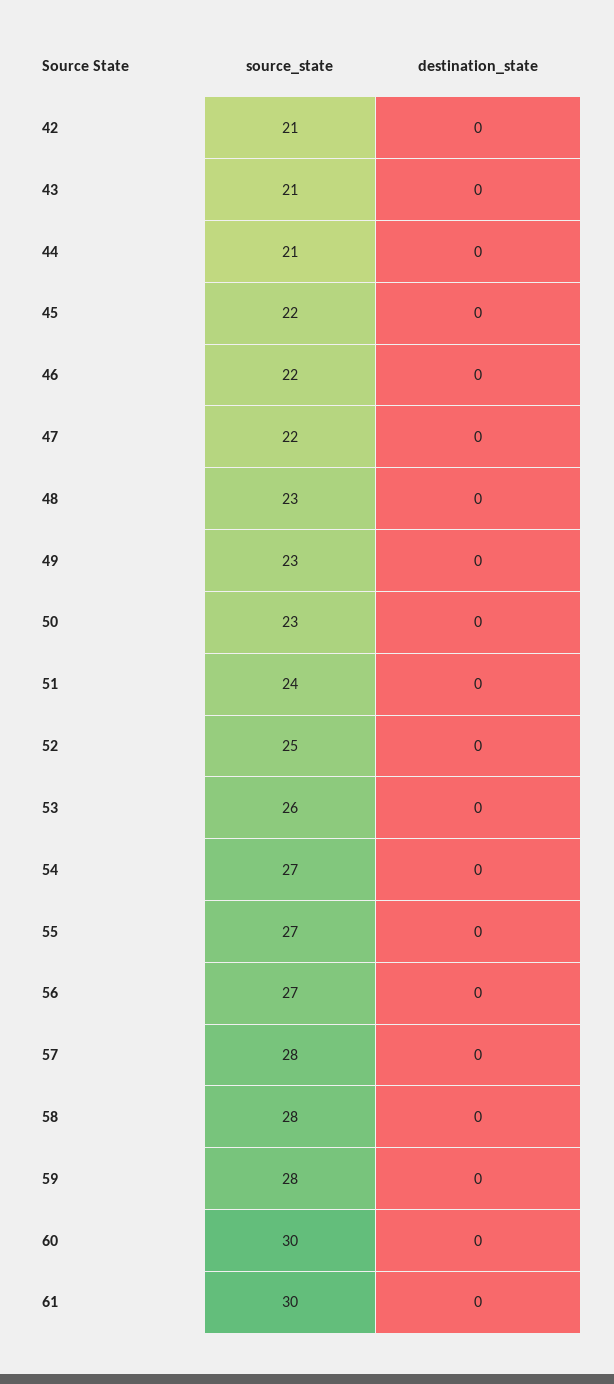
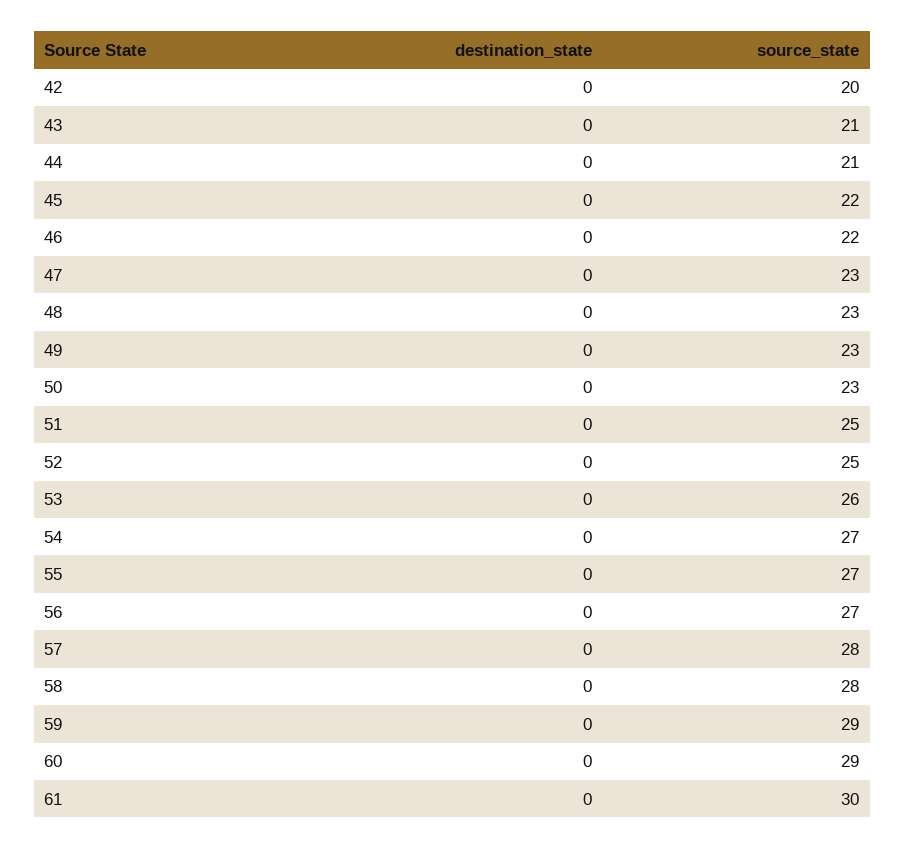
source_state, 42: 21 -> 20
source_state, 47: 22 -> 23
source_state, 51: 24 -> 25
source_state, 59: 28 -> 29
source_state, 60: 30 -> 29

